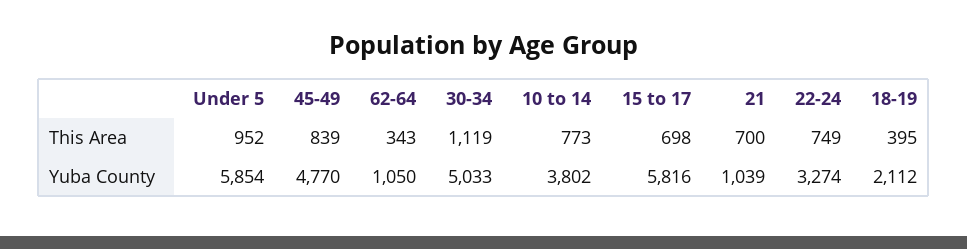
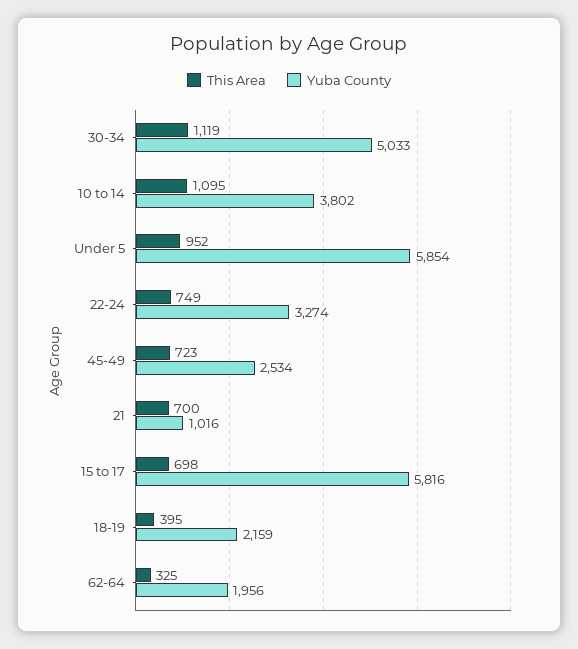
This Area, 45-49: 839 -> 723
This Area, 62-64: 343 -> 325
This Area, 10 to 14: 773 -> 1095
Yuba County, 45-49: 4770 -> 2534
Yuba County, 62-64: 1050 -> 1956
Yuba County, 21: 1039 -> 1016
Yuba County, 18-19: 2112 -> 2159

